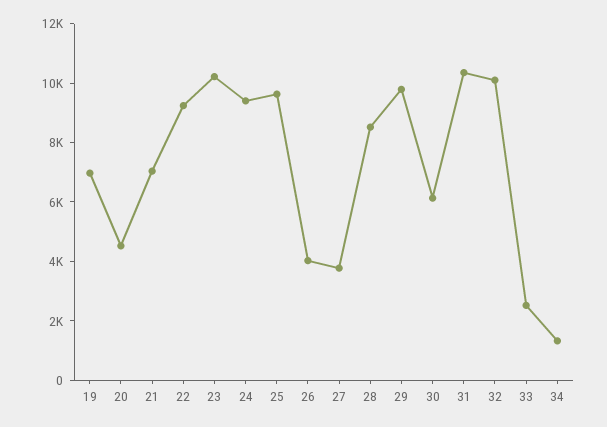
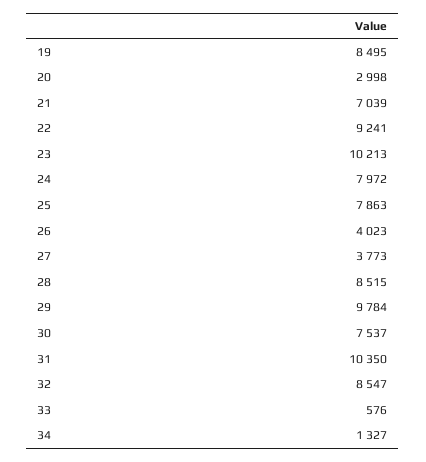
19: 7000 -> 8495
20: 4500 -> 2998
24: 9500 -> 7972
25: 9500 -> 7863
30: 6000 -> 7537
32: 10000 -> 8547
33: 2500 -> 576

